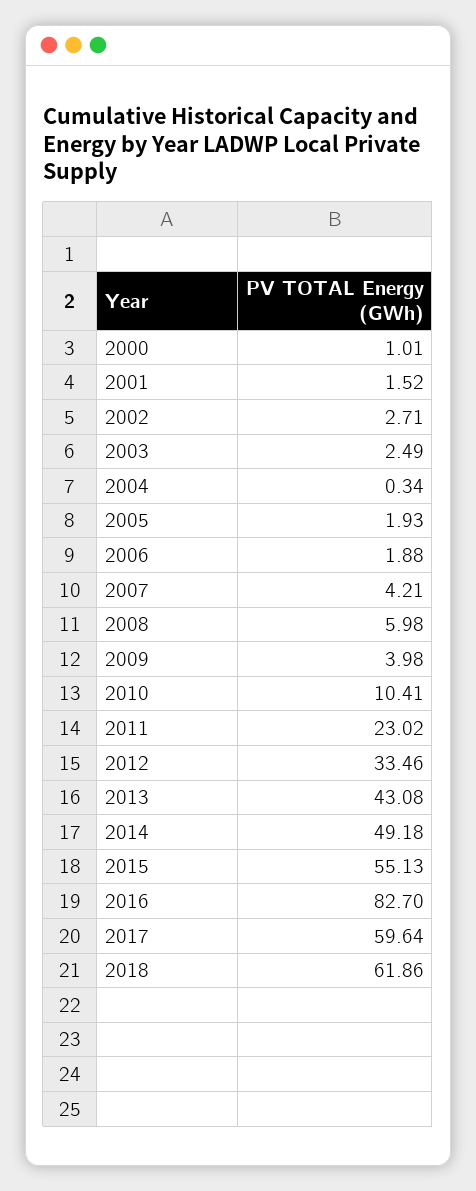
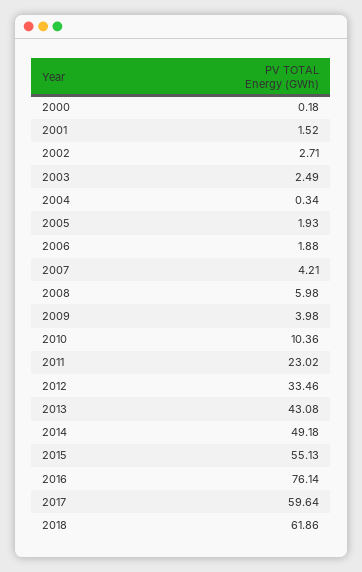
2000: 1.01 -> 0.18
2010: 10.41 -> 10.36
2016: 82.7 -> 76.14

